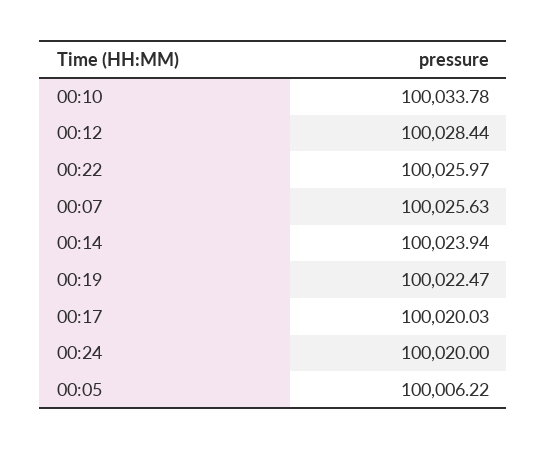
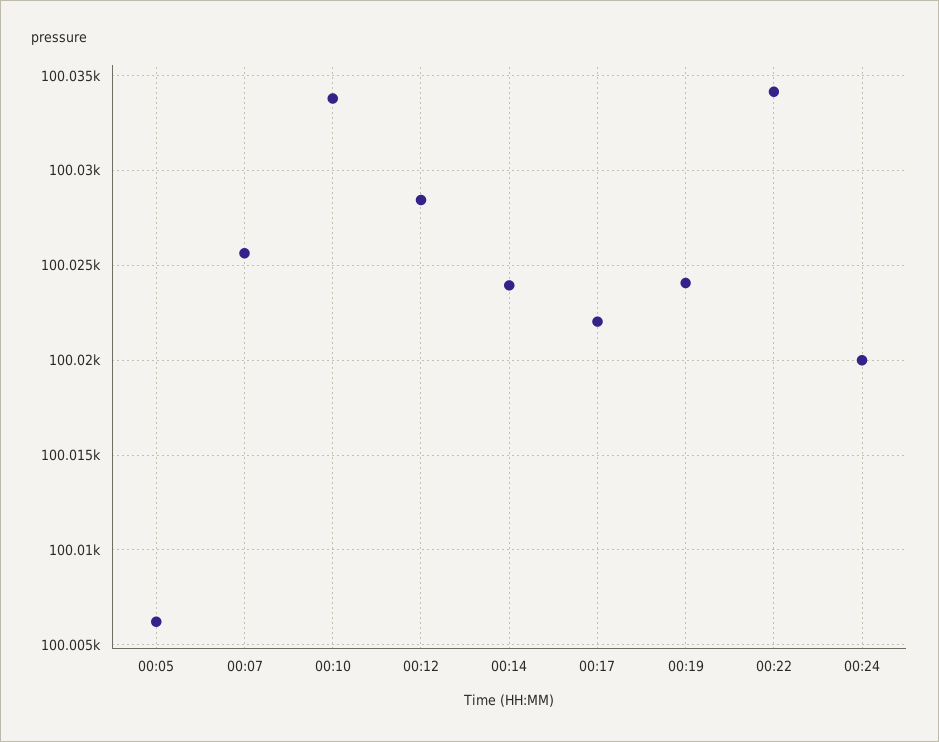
00:22: 100025.97 -> 100034
00:19: 100022.47 -> 100024
00:17: 100020.03 -> 100022

